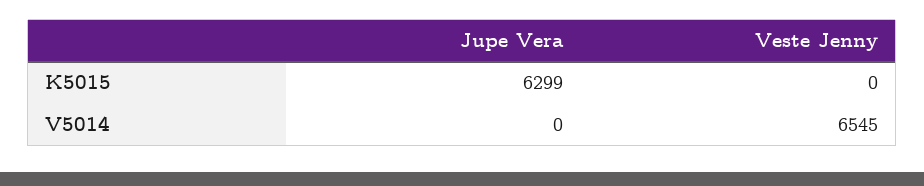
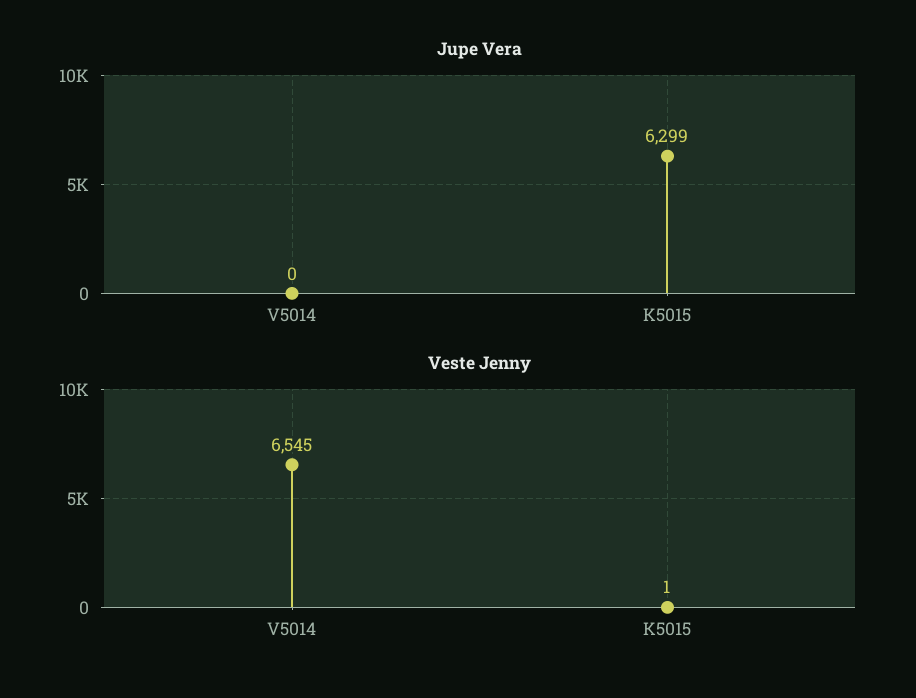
Veste Jenny, K5015: 0 -> 1

